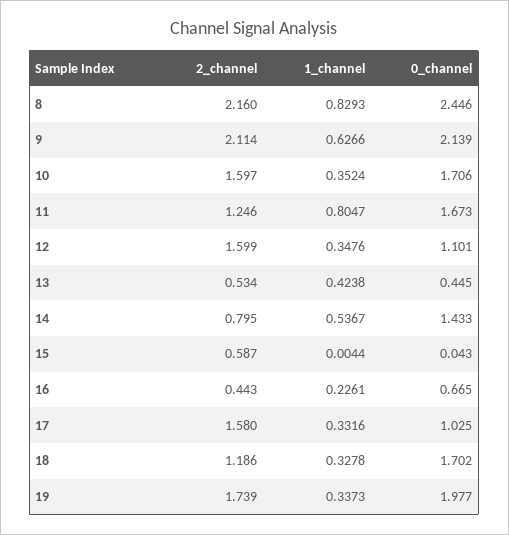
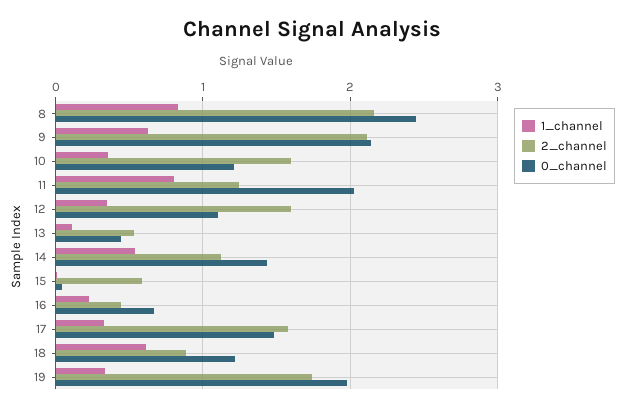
0_channel, 10: 1.706 -> 1.2
0_channel, 11: 1.673 -> 2
1_channel, 13: 0.4238 -> 0.1
2_channel, 14: 0.795 -> 1.1
0_channel, 17: 1.025 -> 1.5
2_channel, 18: 1.186 -> 0.9
1_channel, 18: 0.3278 -> 0.6
0_channel, 18: 1.702 -> 1.2

